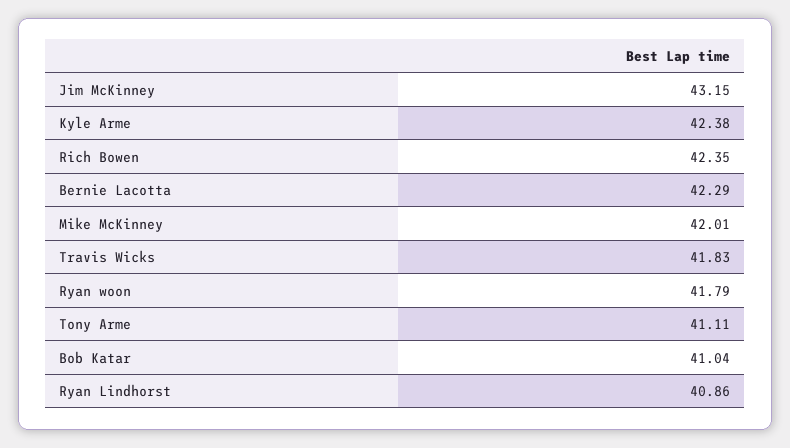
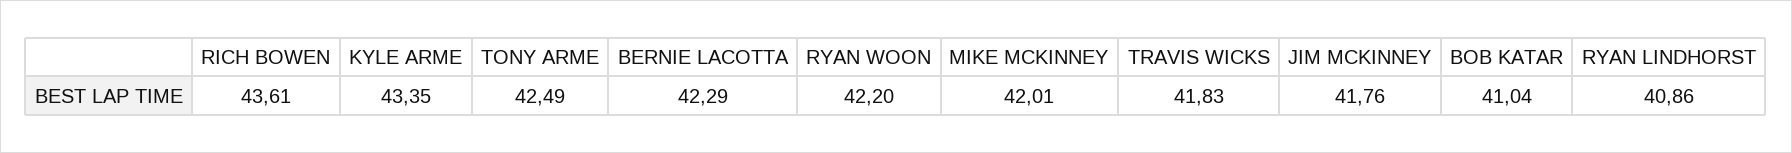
Jim McKinney: 43.15 -> 41.76
Kyle Arme: 42.38 -> 43.35
Rich Bowen: 42.35 -> 43.61
Ryan woon: 41.79 -> 42.2
Tony Arme: 41.11 -> 42.49

